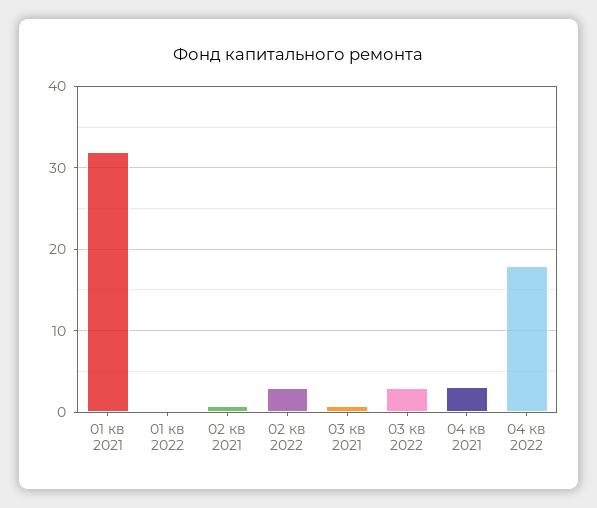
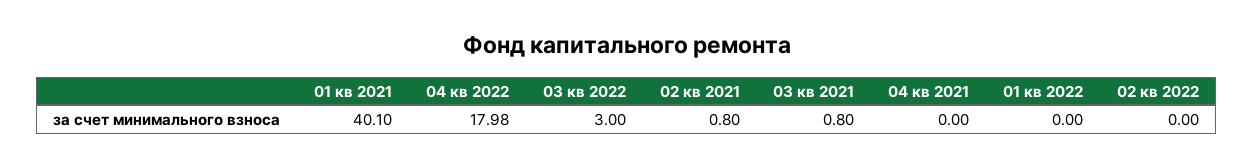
01 кв 2021: 32 -> 40.1
02 кв 2022: 3 -> 0
04 кв 2021: 3 -> 0

